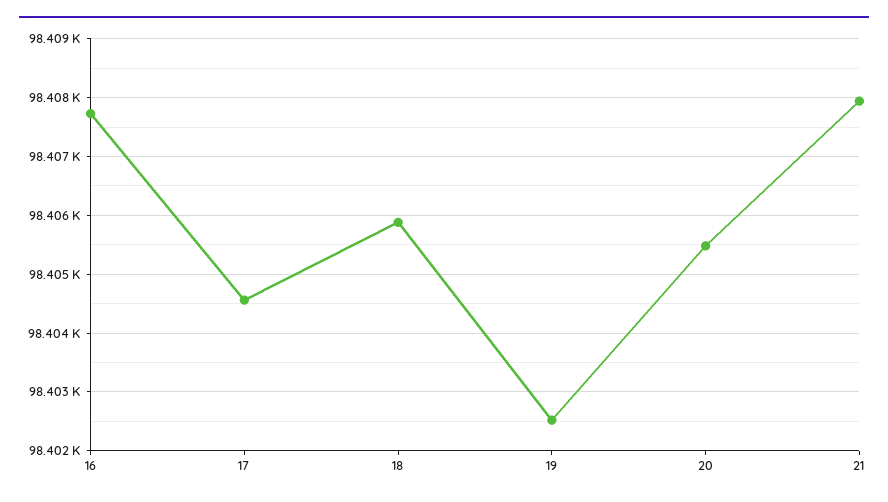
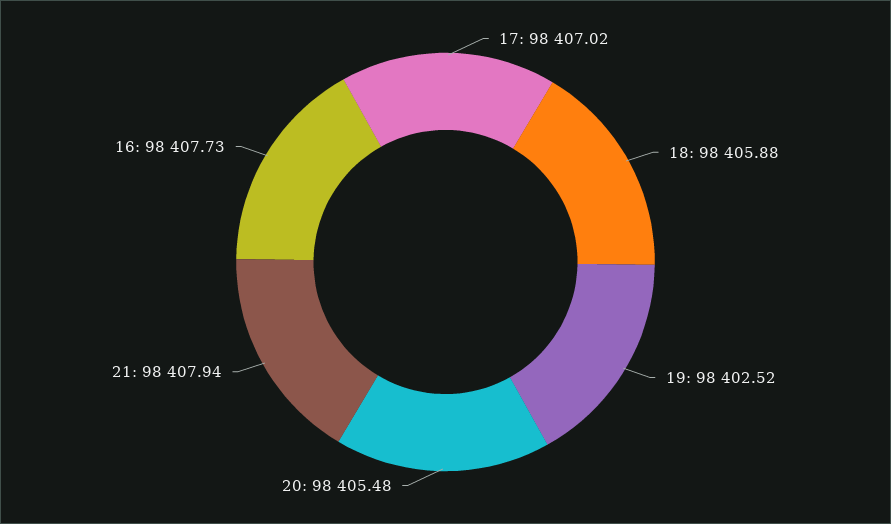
17: 98404.6 -> 98407.02

